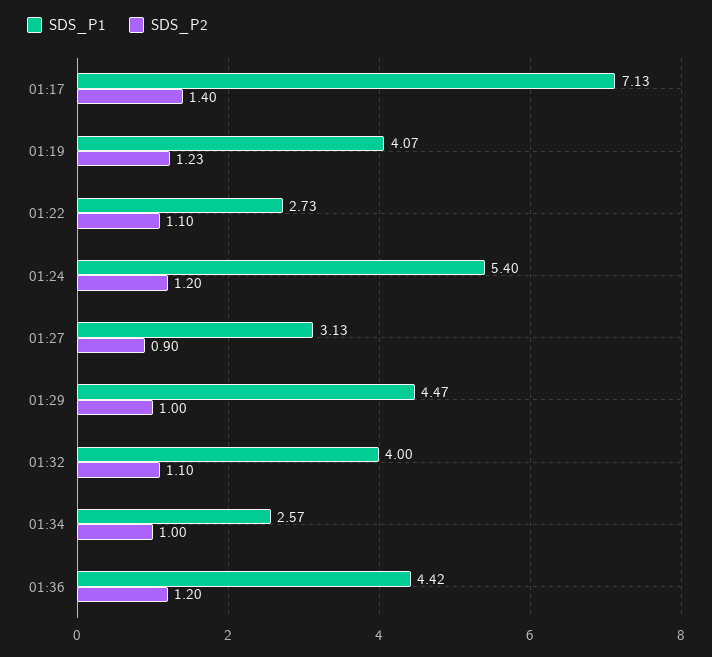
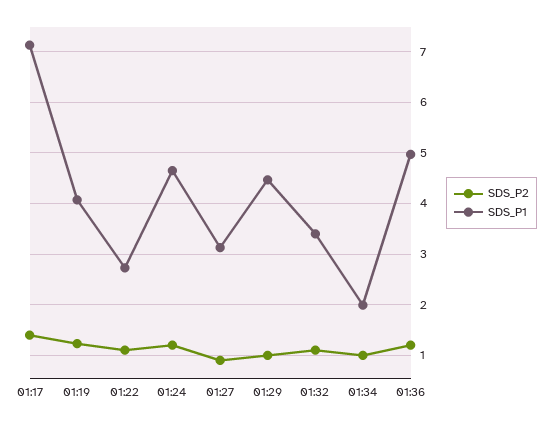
SDS_P1, 01:24: 5.4 -> 4.6
SDS_P1, 01:32: 4 -> 3.4
SDS_P1, 01:34: 2.57 -> 2
SDS_P1, 01:36: 4.42 -> 5

